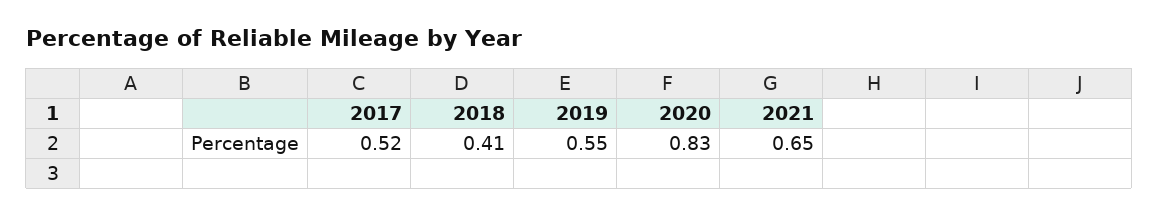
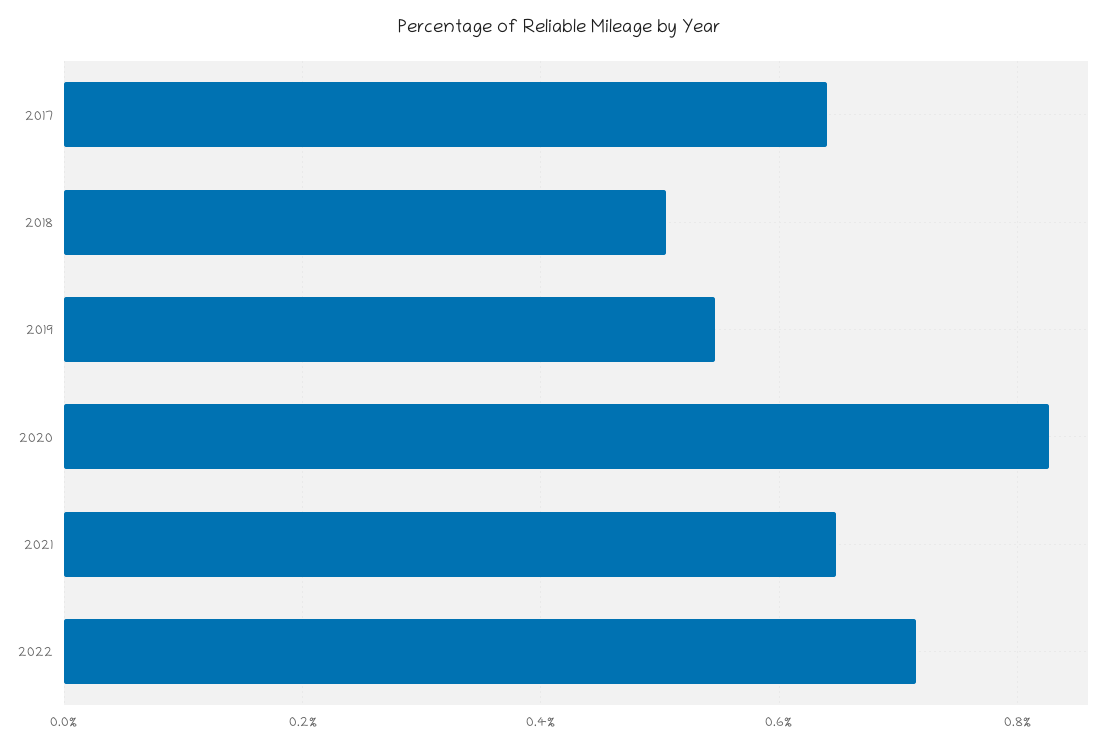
2017: 0.52 -> 0.64
2018: 0.41 -> 0.5
2022: none -> 0.72

